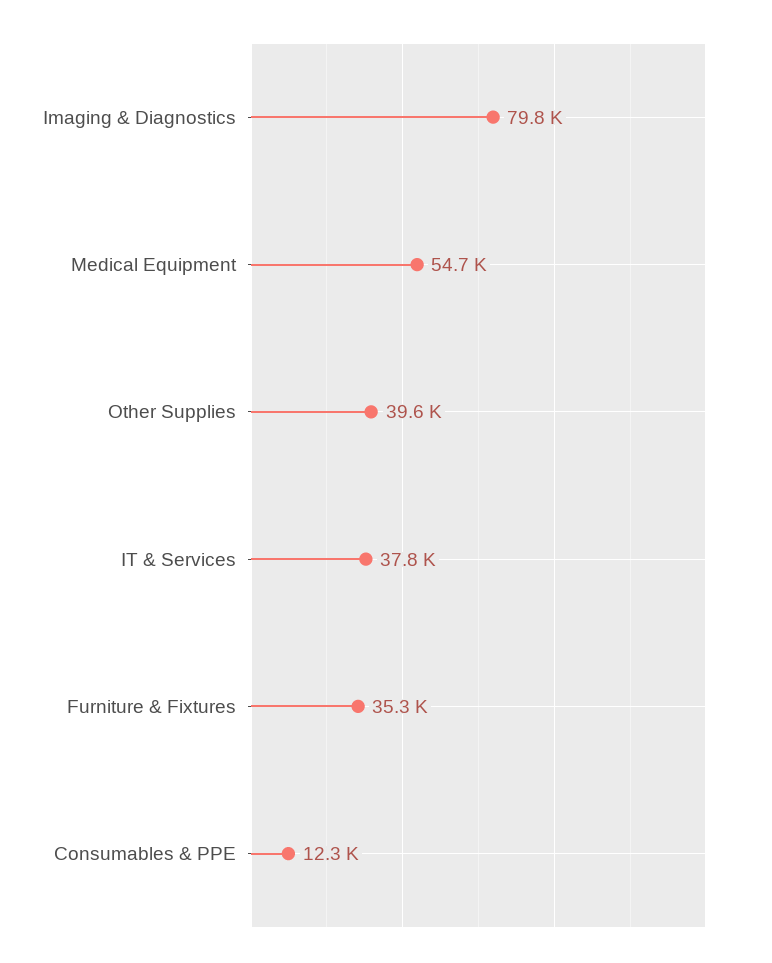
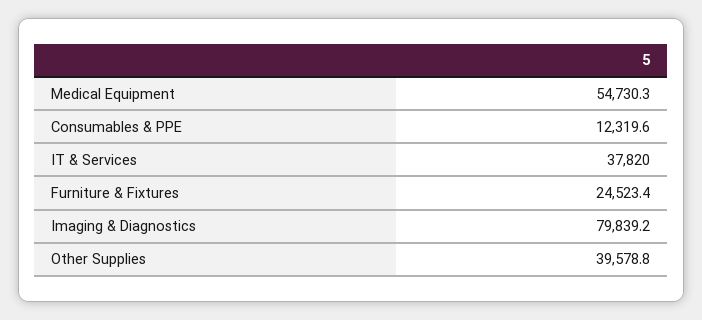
Furniture & Fixtures: 35300 -> 24523.4

